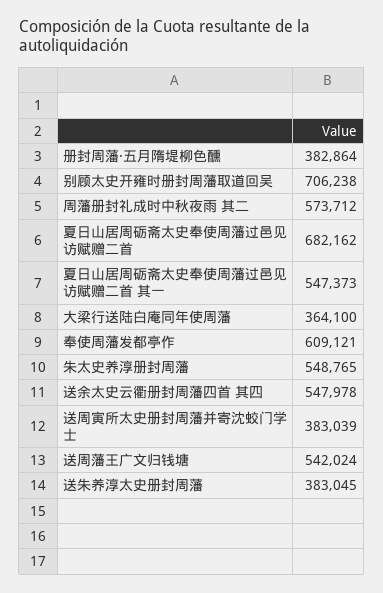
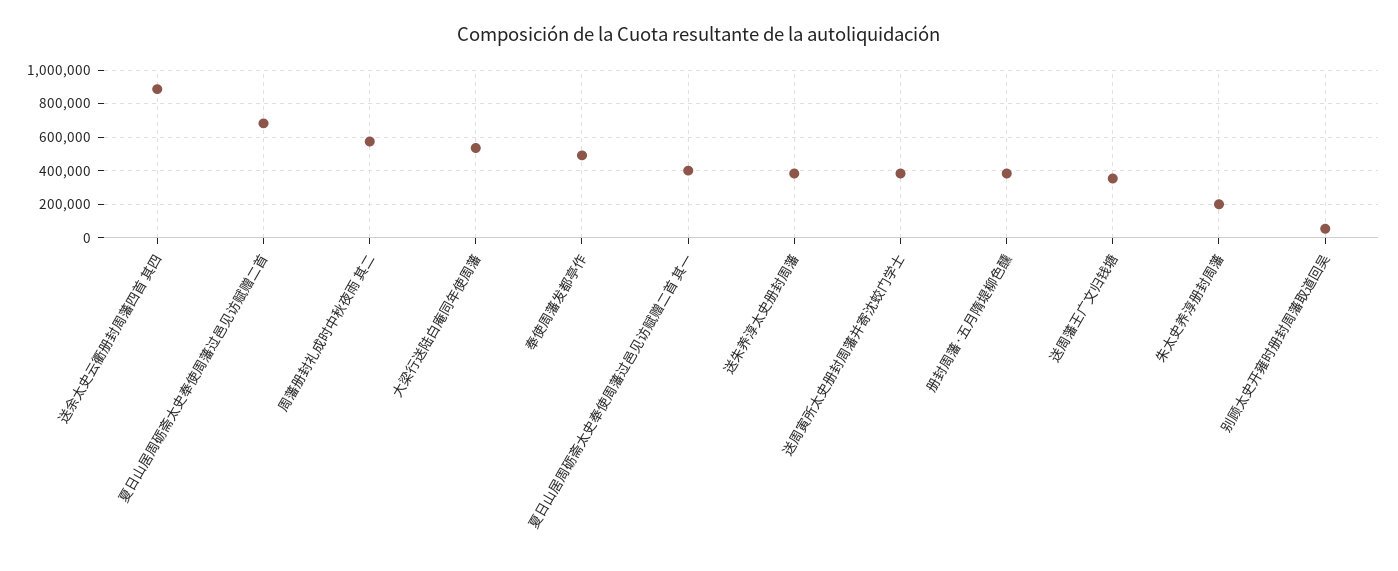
别顾太史开雍时册封周藩取道回吴: 706238 -> 50000
夏日山居周砺斋太史奉使周藩过邑见访赋赠二首 其一: 547373 -> 400000
大梁行送陆白庵同年使周藩: 364100 -> 550000
奉使周藩发都亭作: 609121 -> 500000
朱太史养淳册封周藩: 548765 -> 200000
送余太史云衢册封周藩四首 其四: 547978 -> 900000
送周藩王广文归钱塘: 542024 -> 350000

